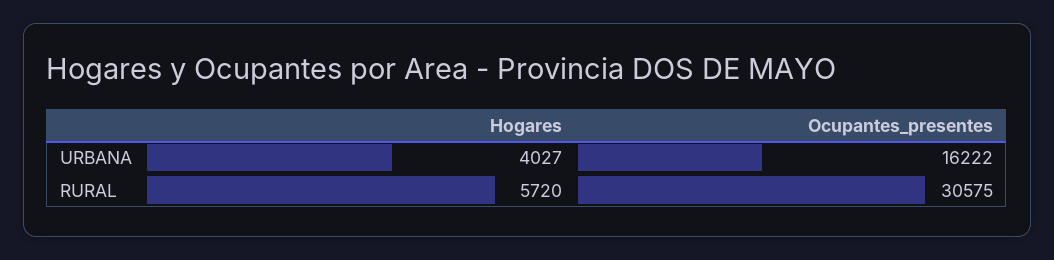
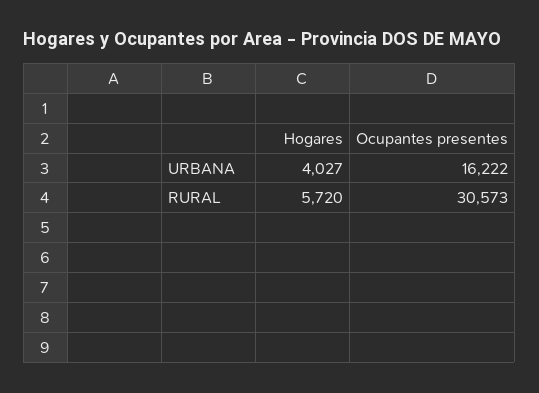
Ocupantes_presentes, RURAL: 30575 -> 30573

